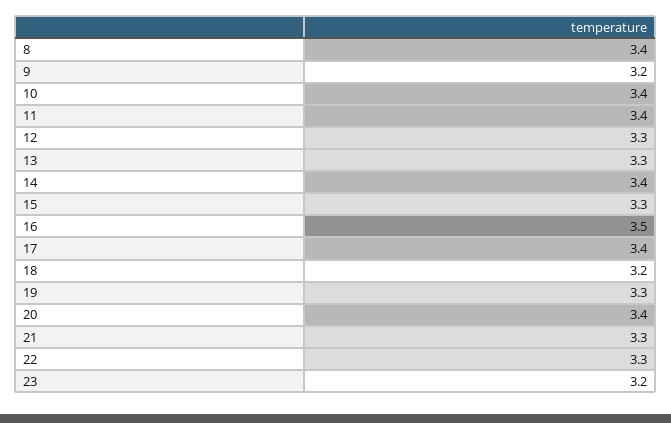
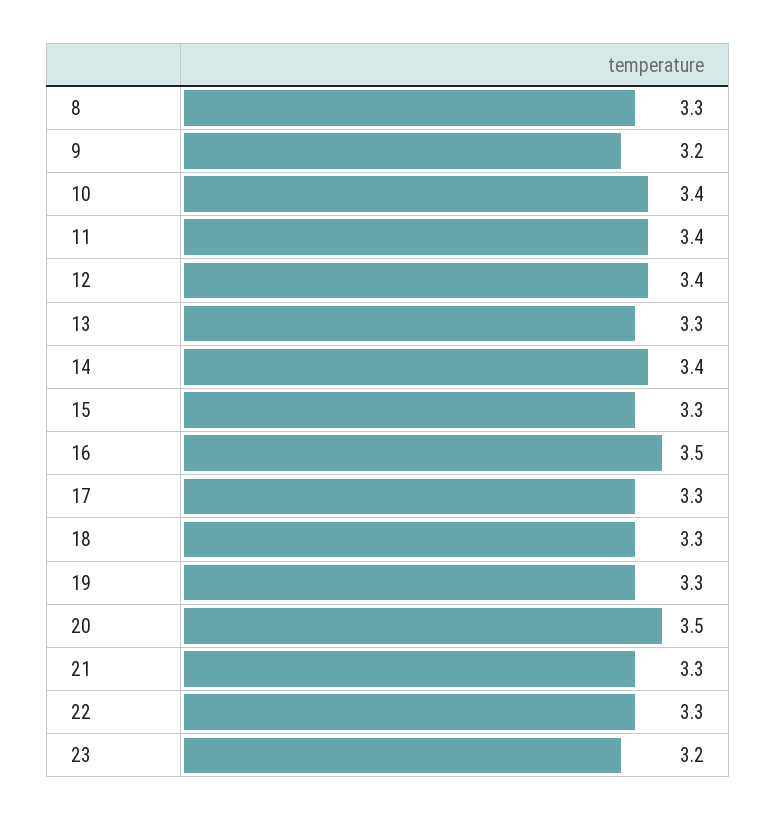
8: 3.4 -> 3.3
12: 3.3 -> 3.4
17: 3.4 -> 3.3
18: 3.2 -> 3.3
20: 3.4 -> 3.5

